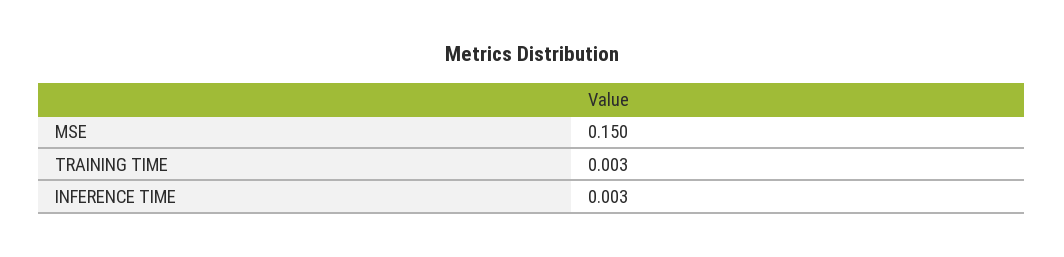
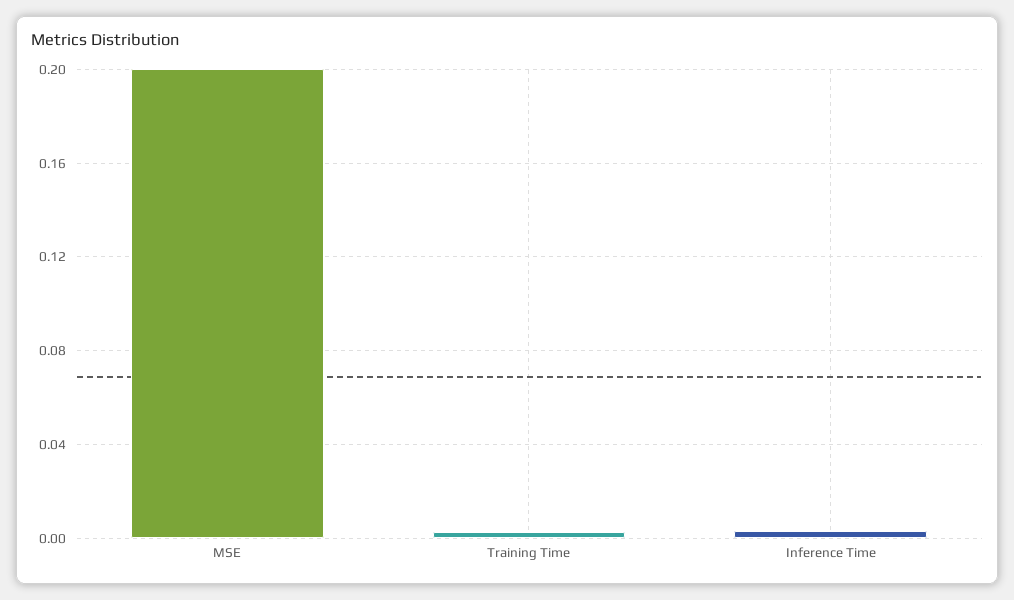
MSE: 0.15 -> 0.2

